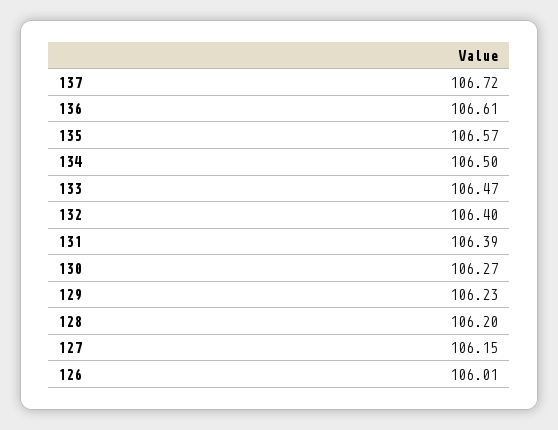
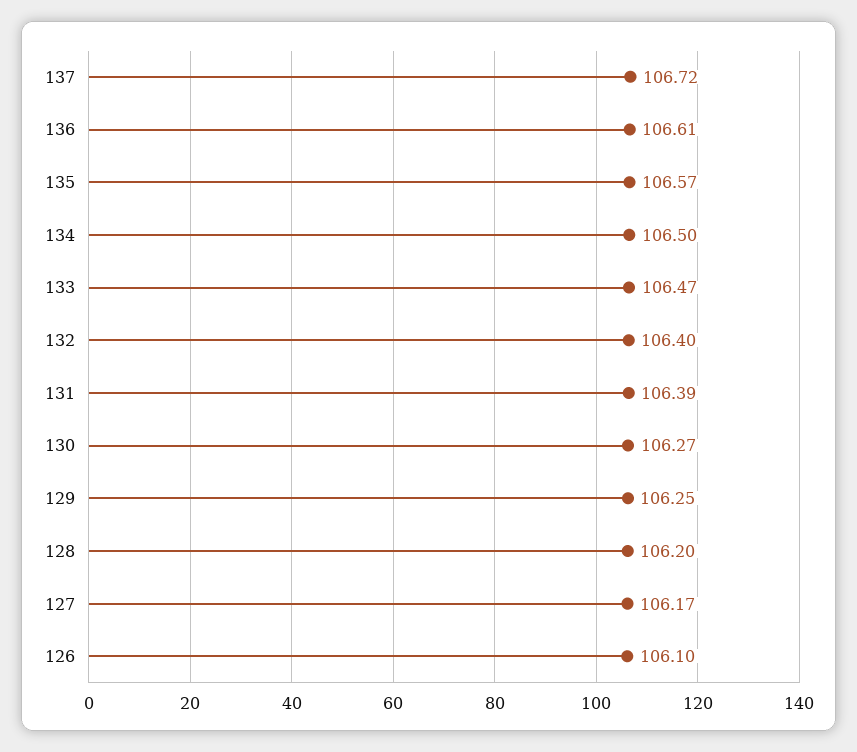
129: 106.23 -> 106.25
127: 106.15 -> 106.17
126: 106.01 -> 106.1

